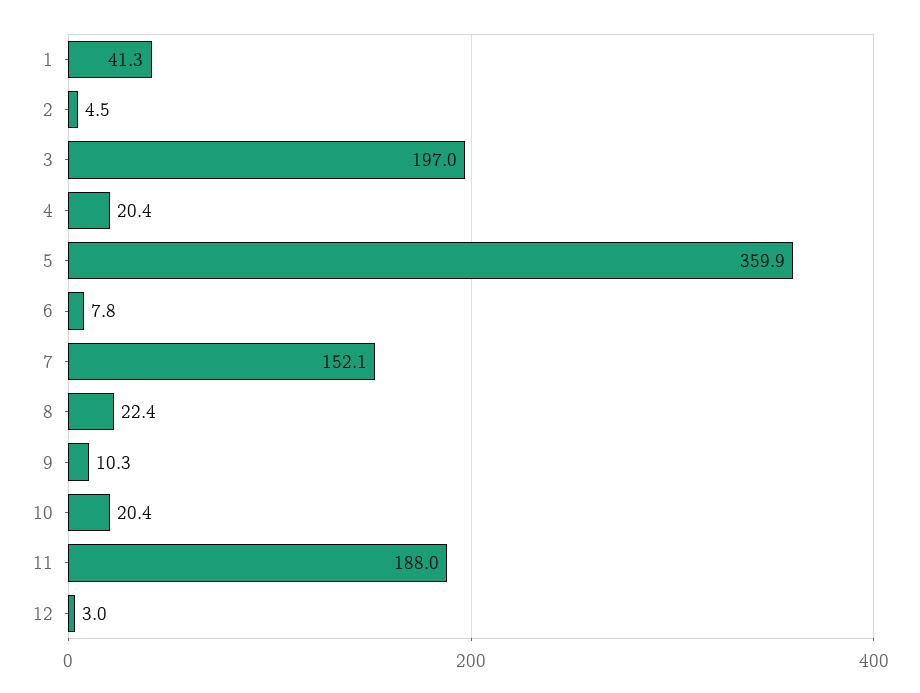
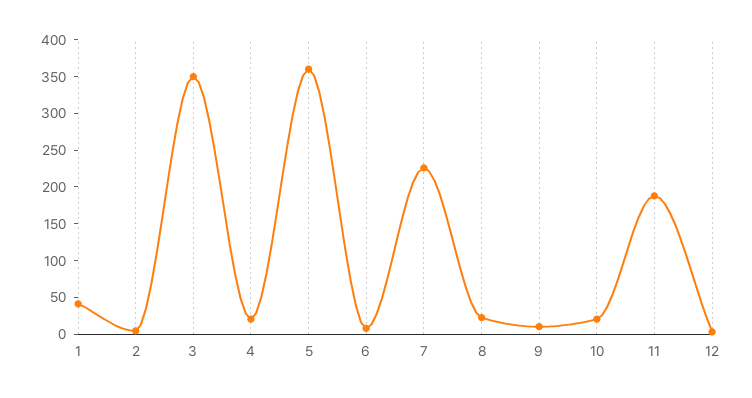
3: 197 -> 350
7: 152.1 -> 225

